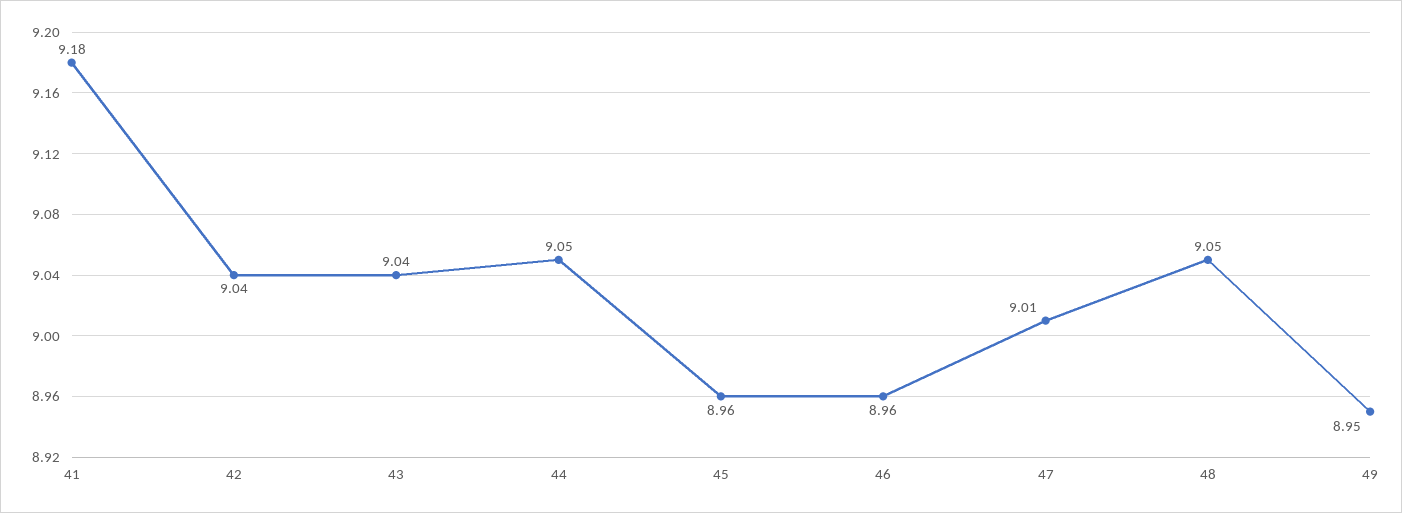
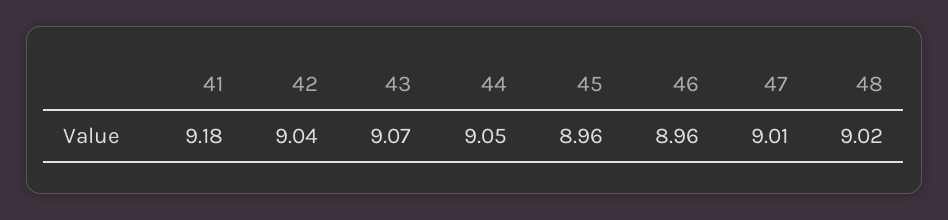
43: 9.04 -> 9.07
48: 9.05 -> 9.02
49: 8.95 -> none

